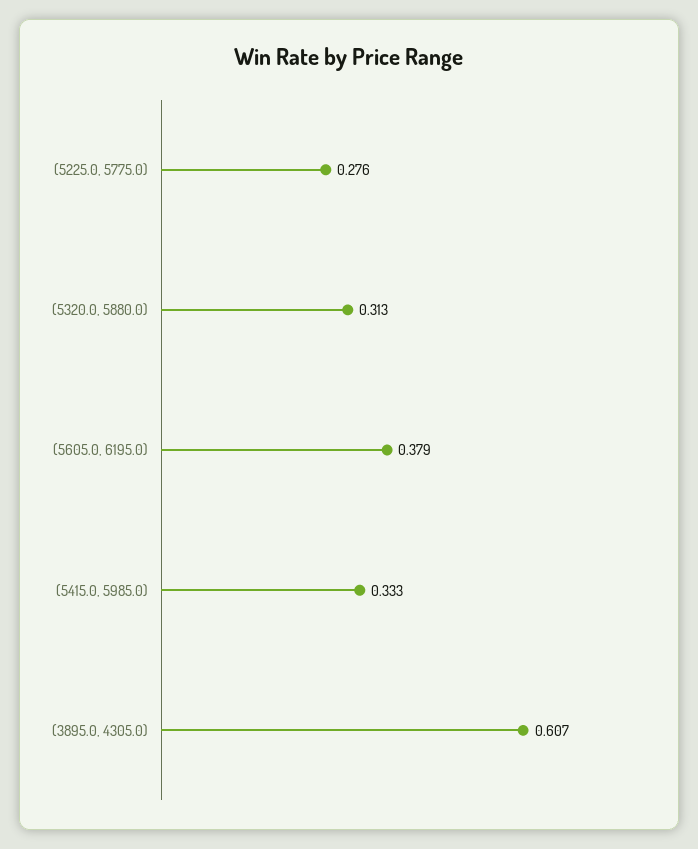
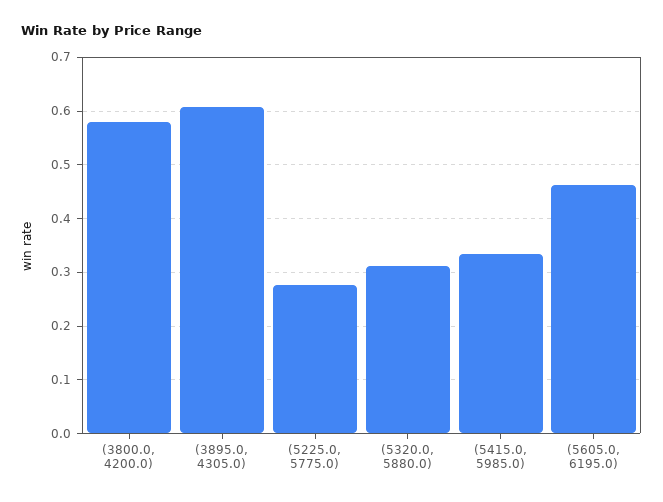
(5605.0, 6195.0): 0.379 -> 0.46
(3800.0, 4200.0): none -> 0.58

